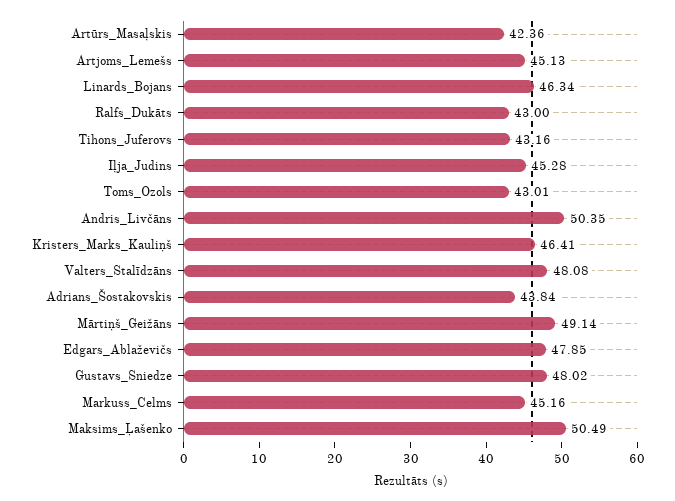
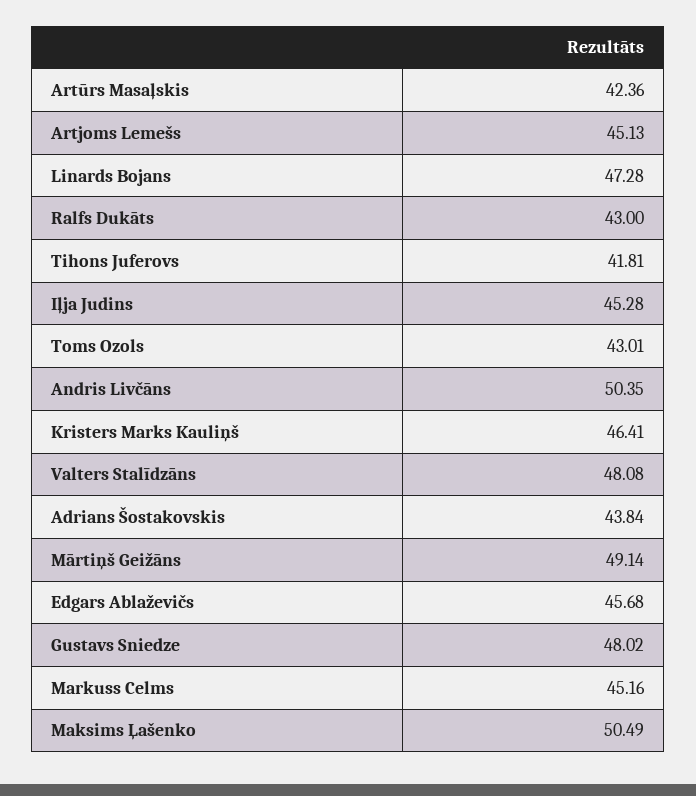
Linards_Bojans: 46.34 -> 47.28
Tihons_Juferovs: 43.16 -> 41.81
Edgars_Ablaževičs: 47.85 -> 45.68

